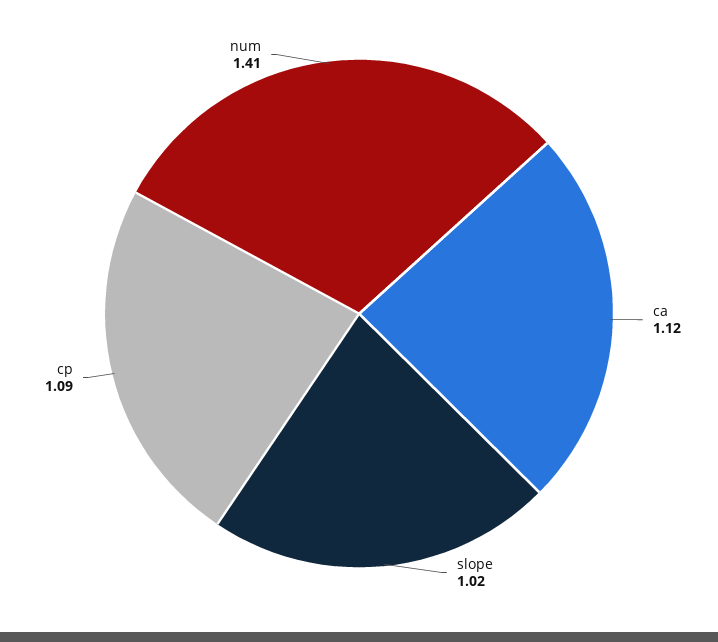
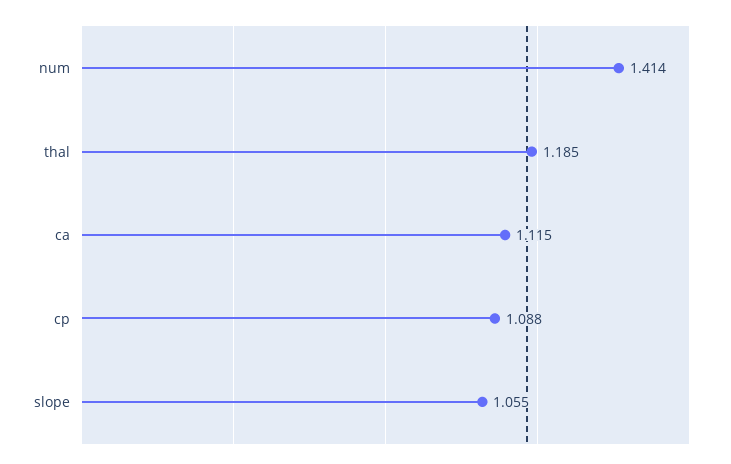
slope: 1.02 -> 1.055
thal: none -> 1.185

